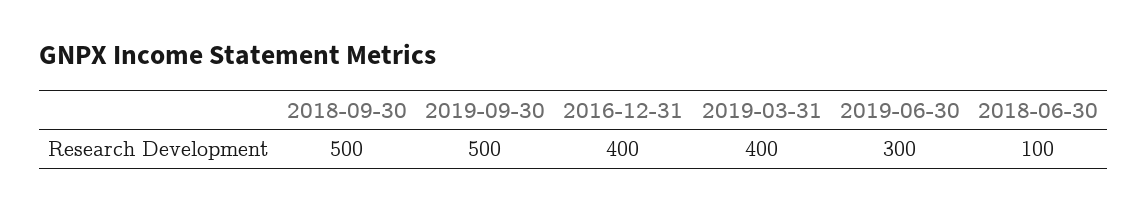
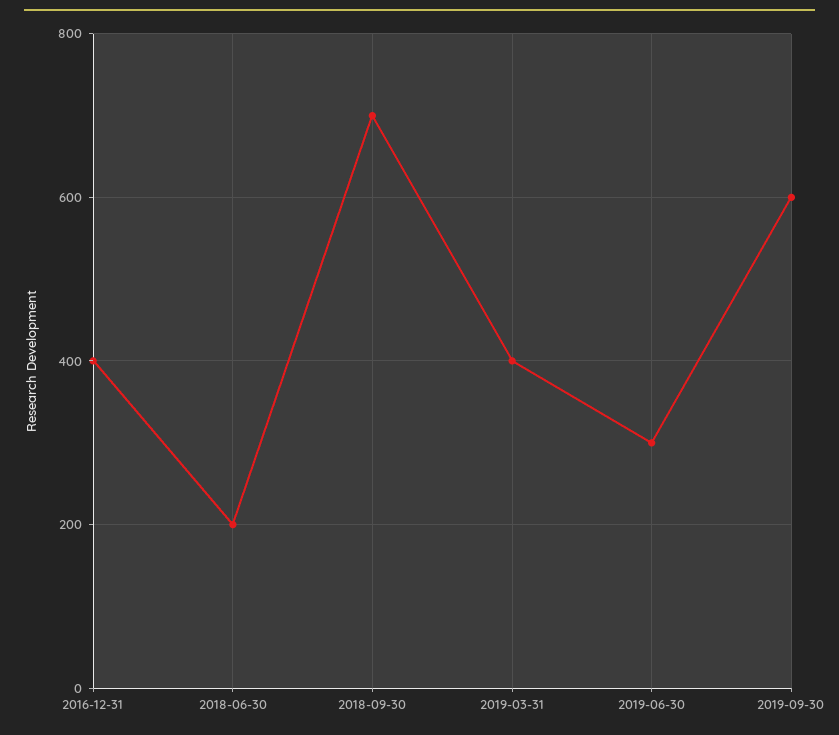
2018-09-30: 500 -> 700
2019-09-30: 500 -> 600
2018-06-30: 100 -> 200

